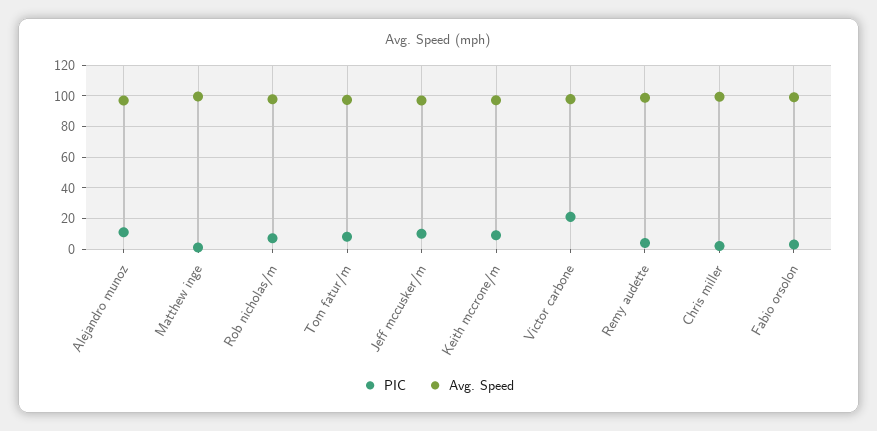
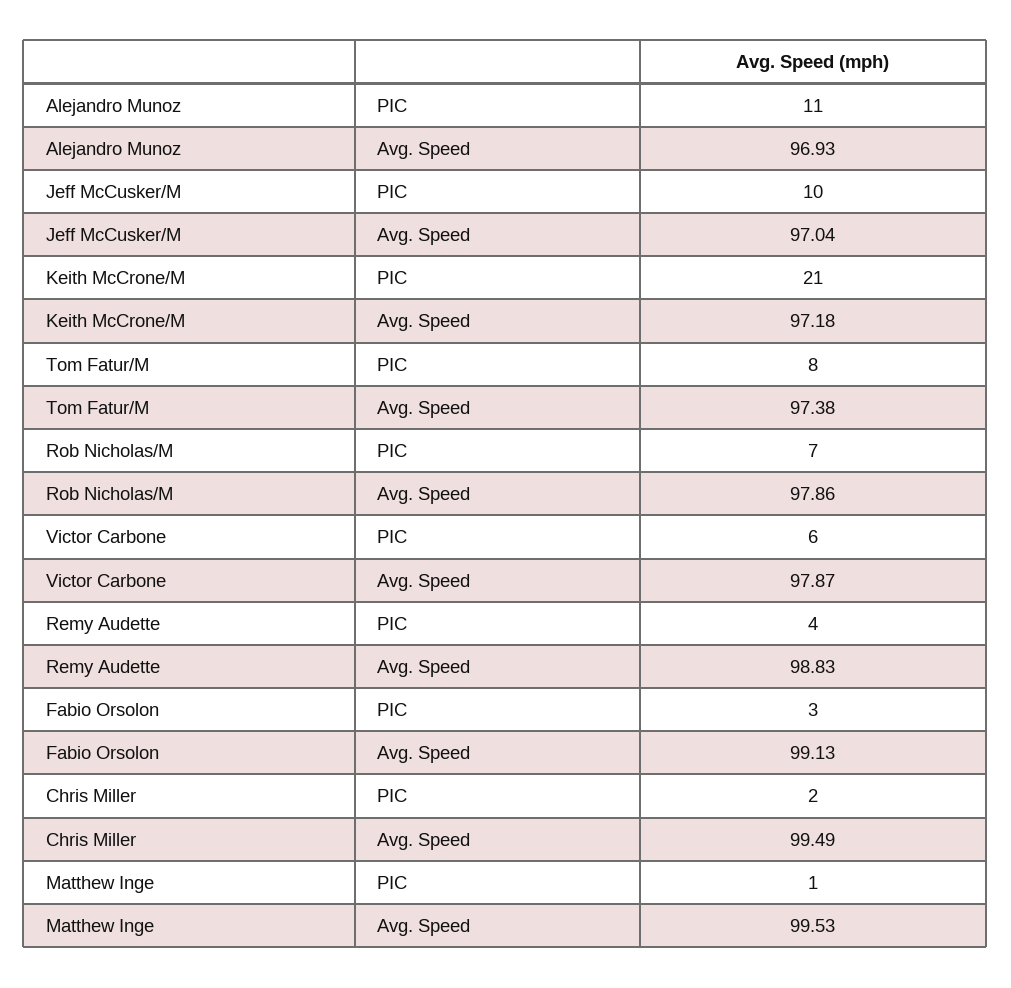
PIC, Keith mccrone/m: 10 -> 21
PIC, Victor carbone: 20 -> 6

